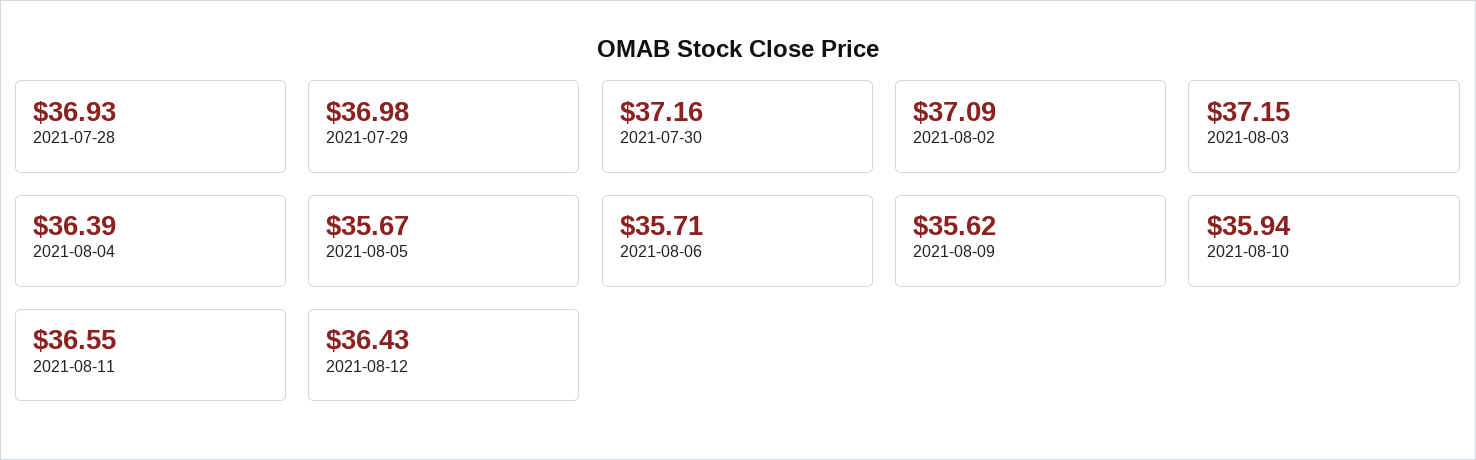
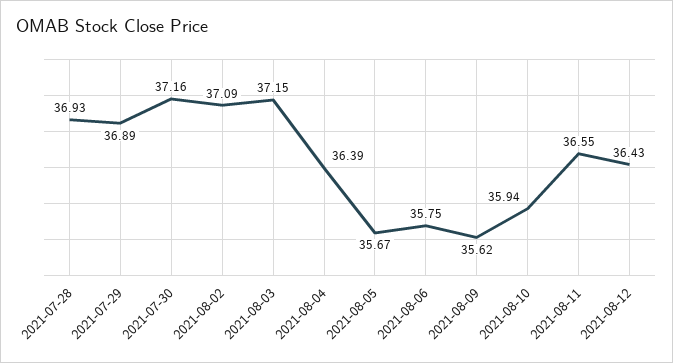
2021-07-29: 36.98 -> 36.89
2021-08-06: 35.71 -> 35.75

